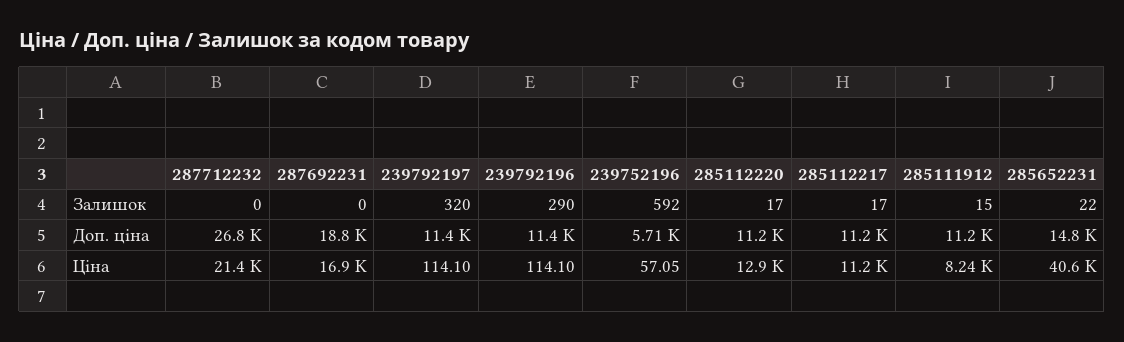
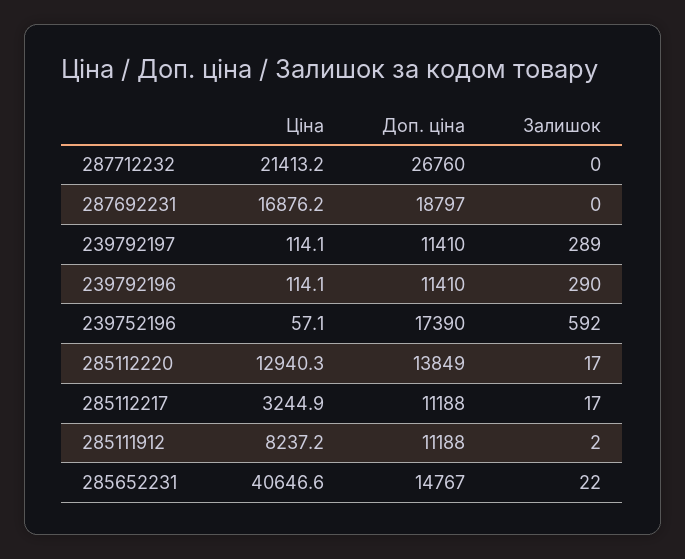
239792197, Залишок: 320 -> 289
285111912, Залишок: 15 -> 2
239752196, Доп. ціна: 5710 -> 17390
285112220, Доп. ціна: 11200 -> 13849
285112217, Ціна: 11200 -> 3244.9

